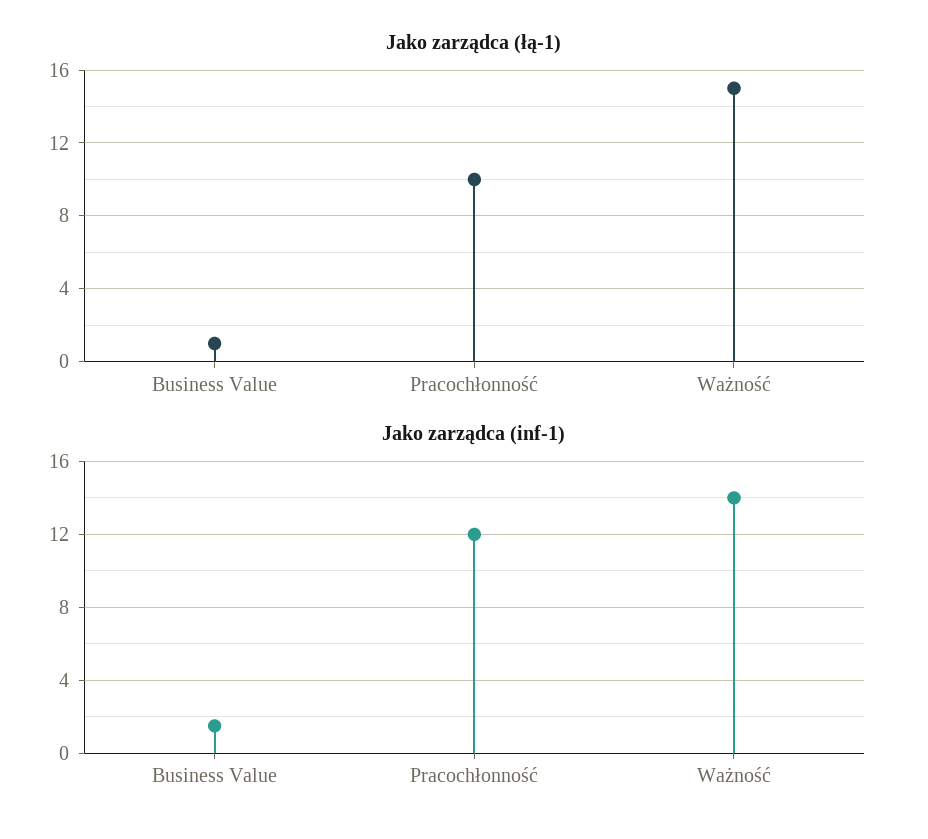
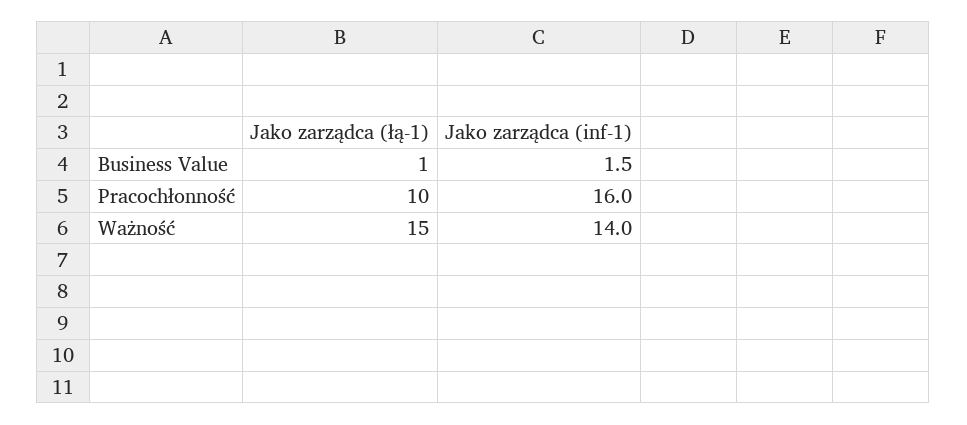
Jako zarządca (inf-1), Pracochłonność: 12 -> 16

